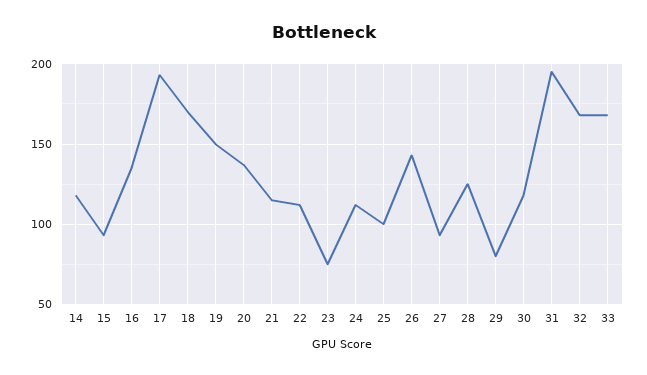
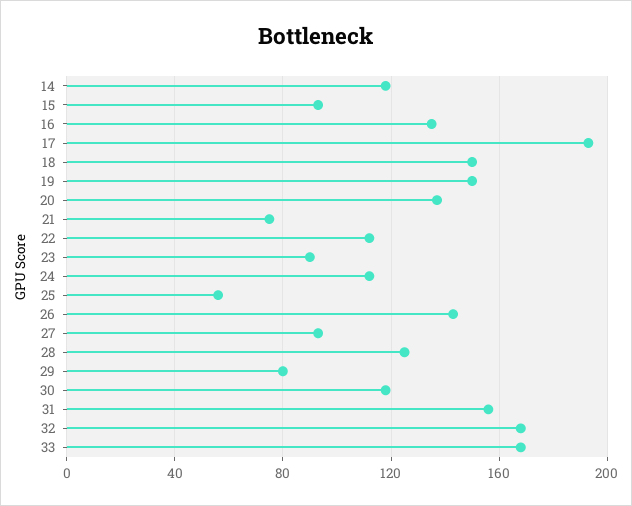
18: 170 -> 150
21: 115 -> 75
23: 75 -> 90
25: 100 -> 55
31: 195 -> 155

